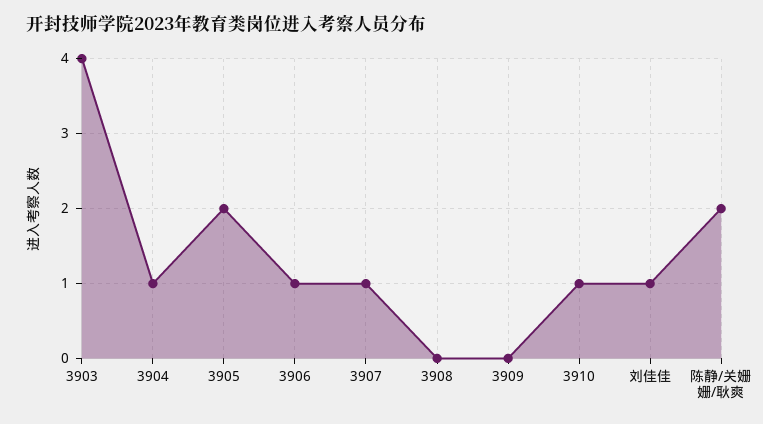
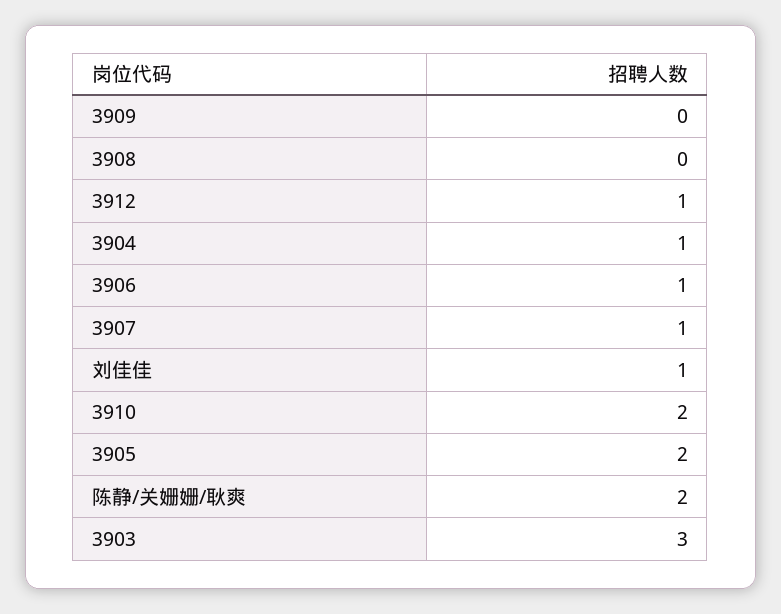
3903: 4 -> 3
3910: 1 -> 2
3912: none -> 1

